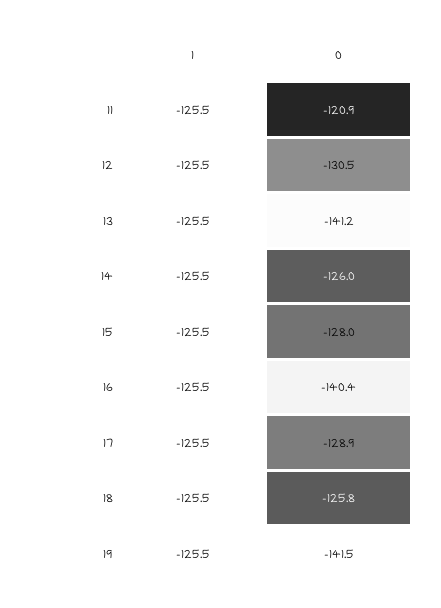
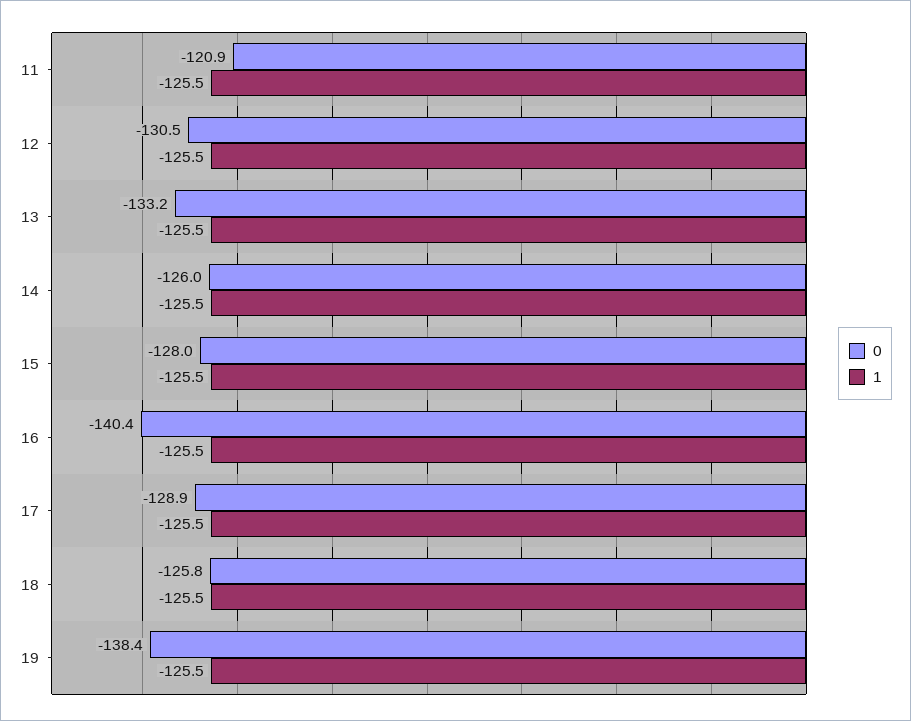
0, 13: -141.2 -> -133.2
0, 19: -141.5 -> -138.4

